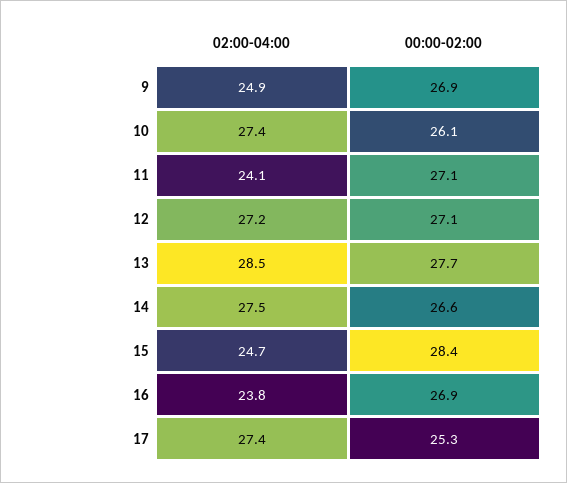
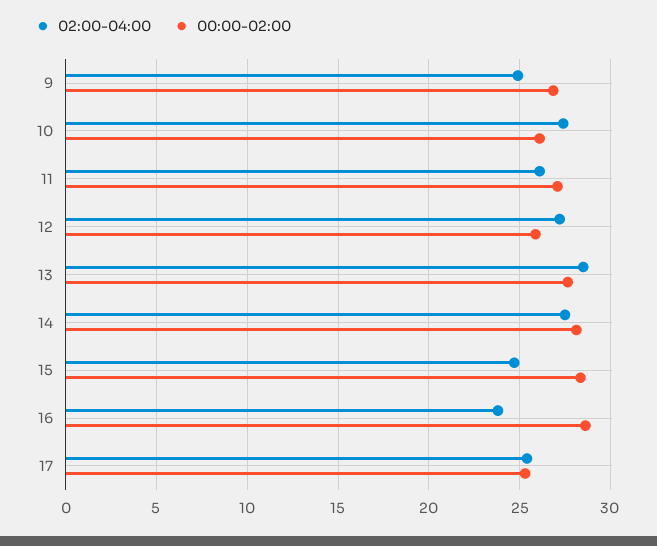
02:00-04:00, 11: 24.1 -> 26
00:00-02:00, 12: 27.1 -> 26
00:00-02:00, 14: 26.6 -> 28
00:00-02:00, 16: 26.9 -> 28.5
02:00-04:00, 17: 27.4 -> 25.5

